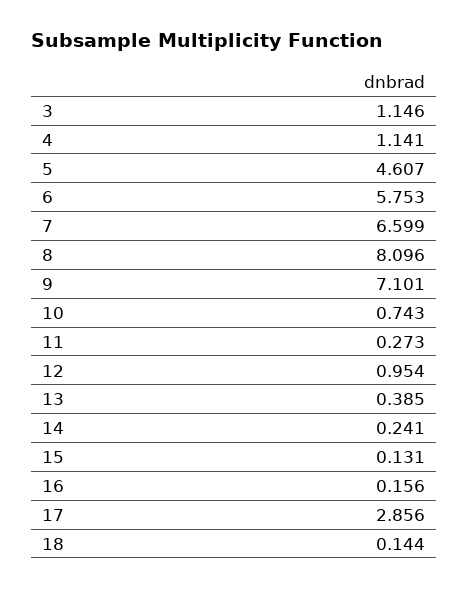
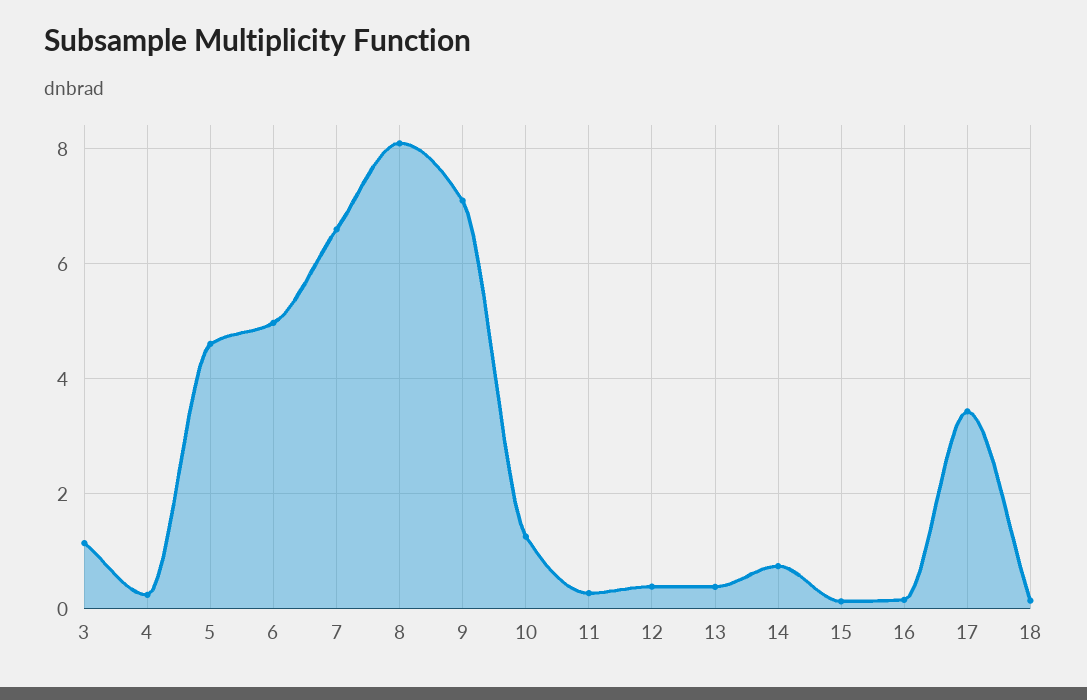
4: 1.141 -> 0.2
6: 5.753 -> 5
10: 0.743 -> 1.2
12: 0.954 -> 0.4
14: 0.241 -> 0.8
17: 2.856 -> 3.4

